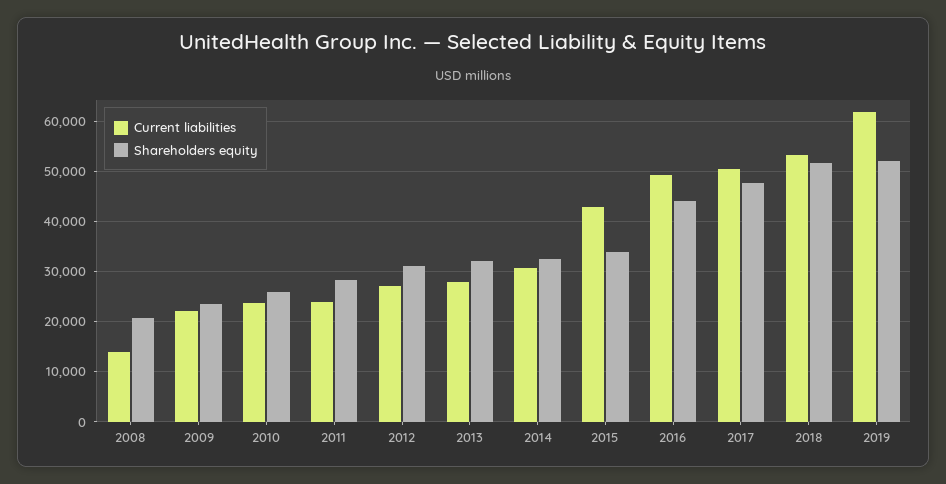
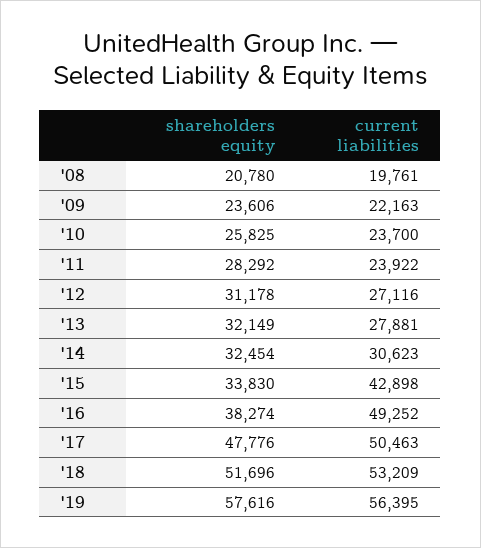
Current liabilities, 2008: 14000 -> 19761
Shareholders equity, 2016: 44000 -> 38274
Current liabilities, 2019: 62000 -> 56395
Shareholders equity, 2019: 52000 -> 57616

